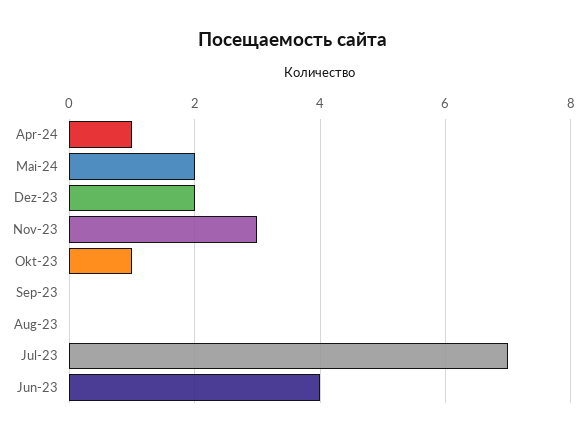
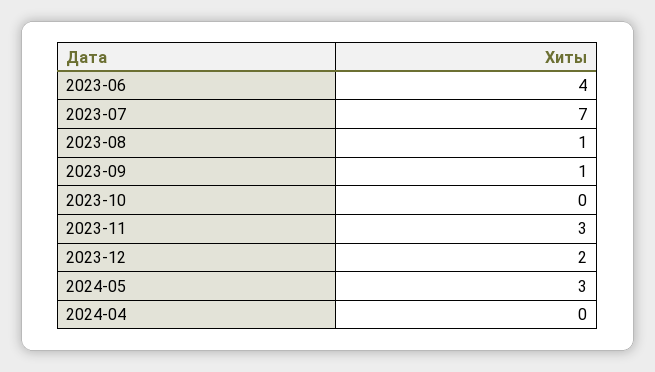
Apr-24: 1 -> 0
Mai-24: 2 -> 3
Okt-23: 1 -> 0
Sep-23: 0 -> 1
Aug-23: 0 -> 1

